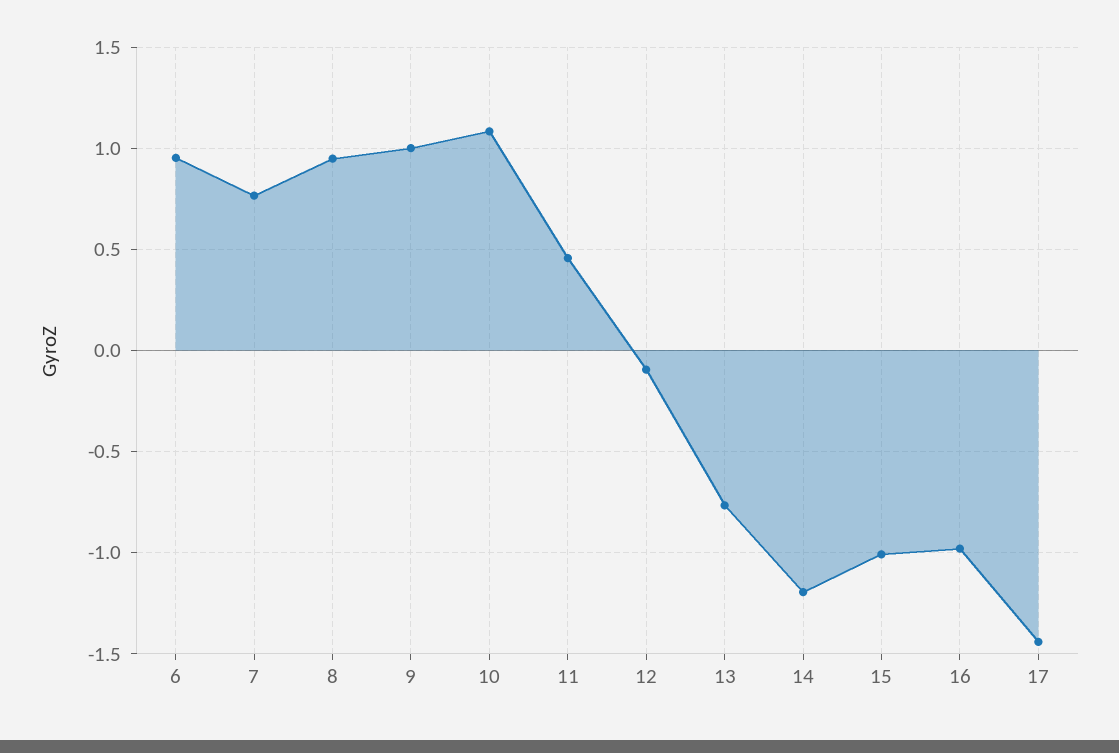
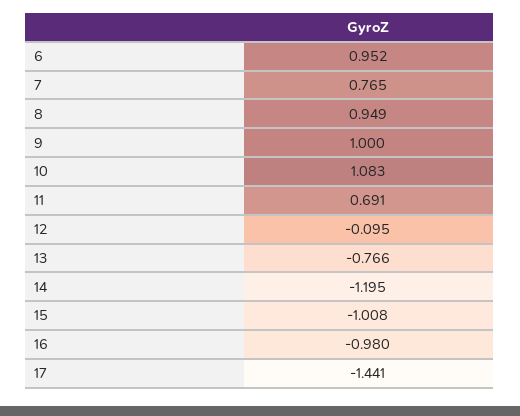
11: 0.45 -> 0.691

